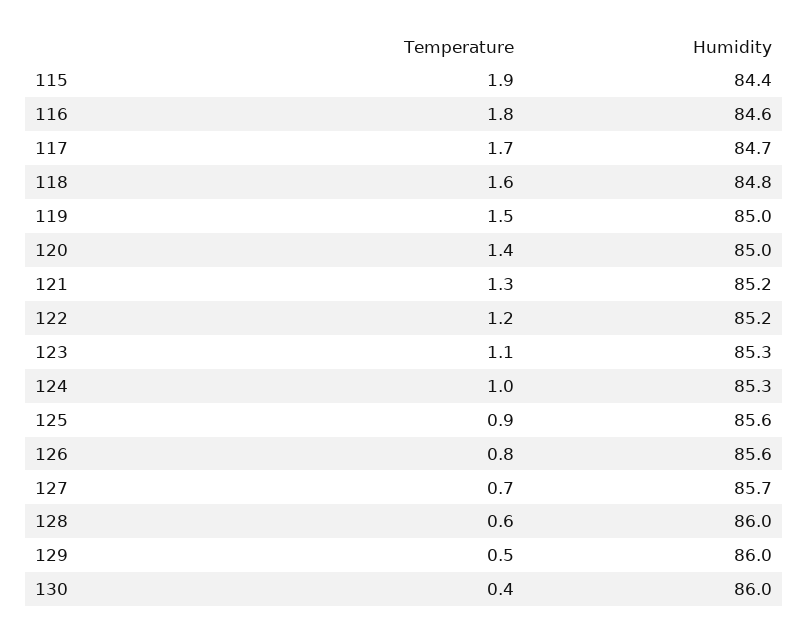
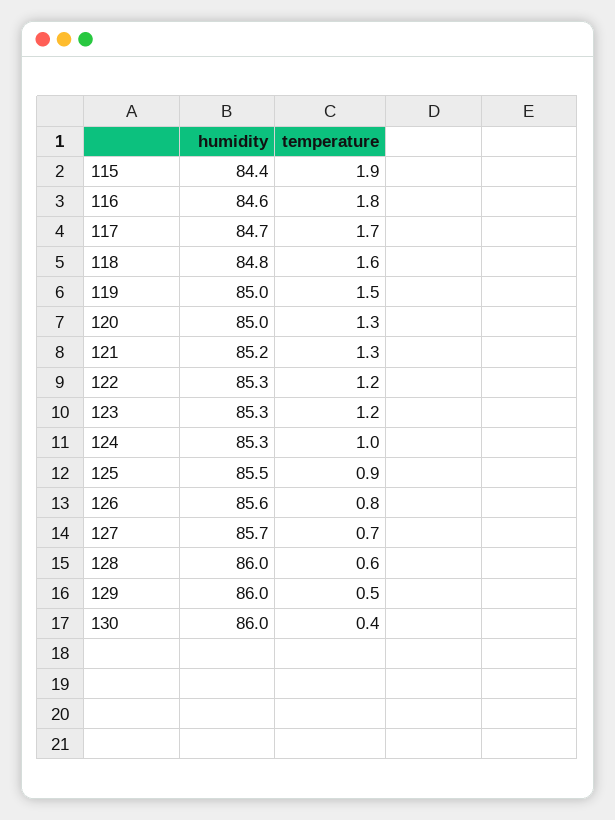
Temperature, 120: 1.4 -> 1.3
Humidity, 122: 85.2 -> 85.3
Temperature, 123: 1.1 -> 1.2
Humidity, 125: 85.6 -> 85.5

